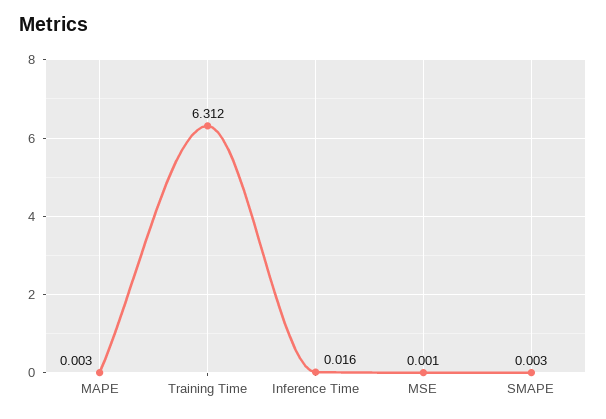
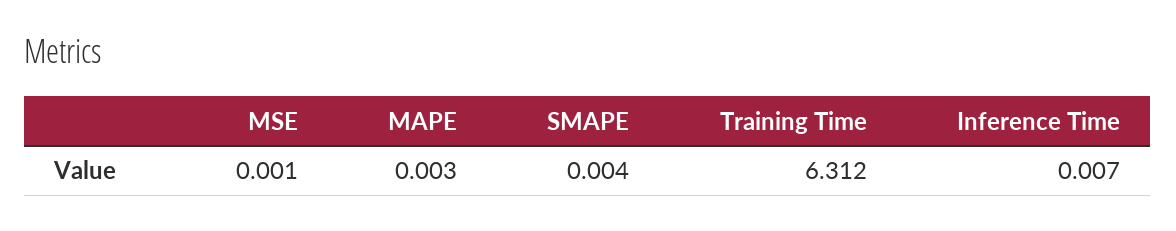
Inference Time: 0.016 -> 0.007
SMAPE: 0.003 -> 0.004

